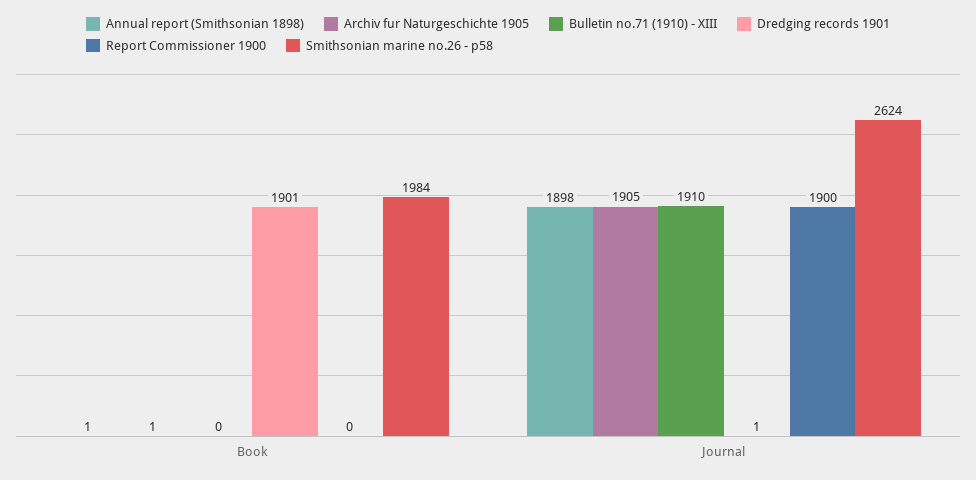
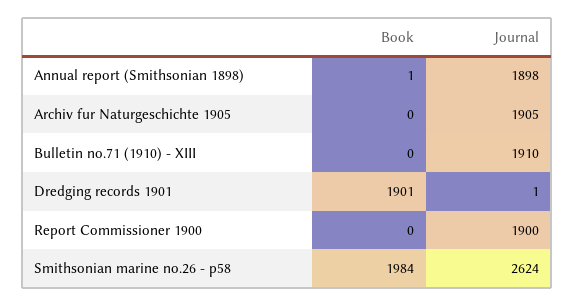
Archiv fur Naturgeschichte 1905, Book: 1 -> 0

